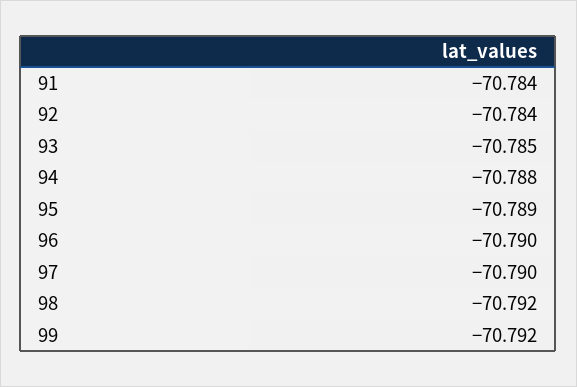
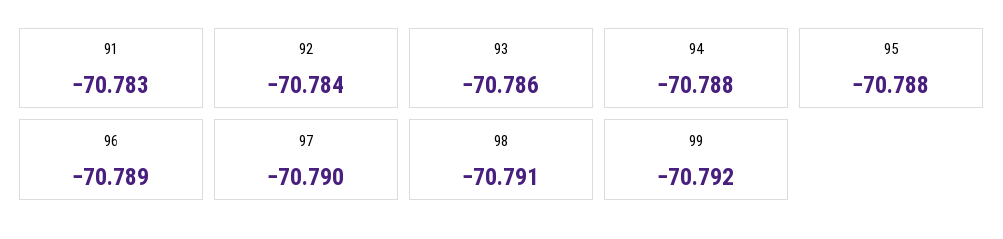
91: -70.784 -> -70.783
93: -70.785 -> -70.786
95: -70.789 -> -70.788
96: -70.79 -> -70.789
98: -70.792 -> -70.791

